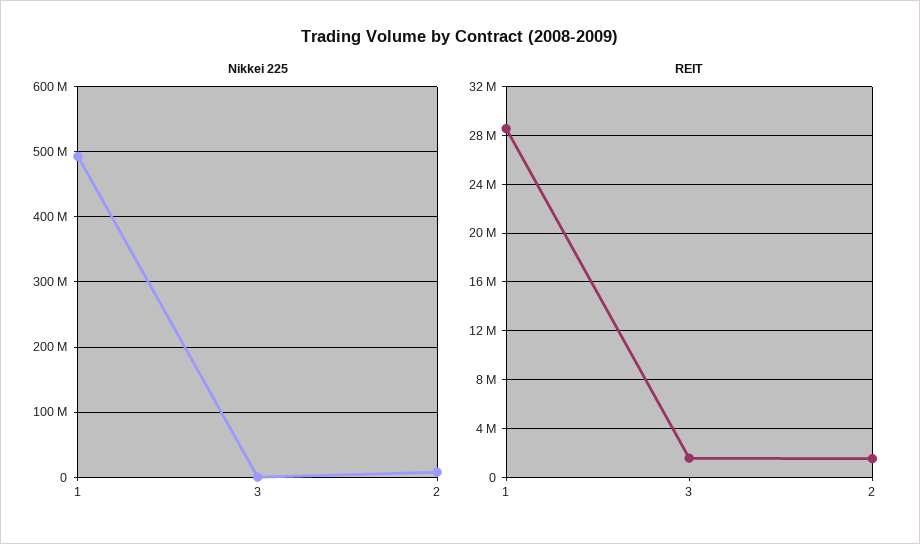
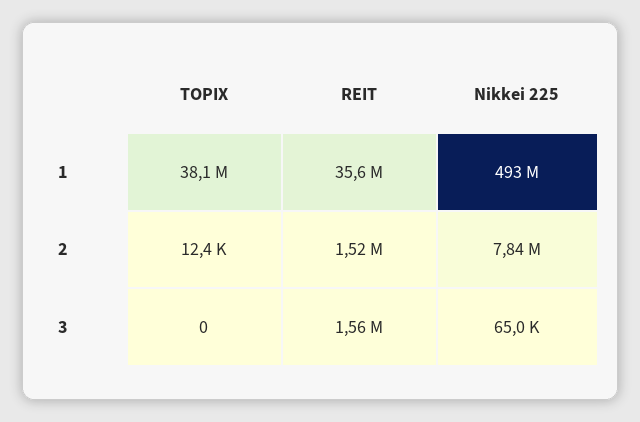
REIT, 1: 28500000 -> 35600000
TOPIX, 1: none -> 38100000
TOPIX, 2: none -> 12400
TOPIX, 3: none -> 0

